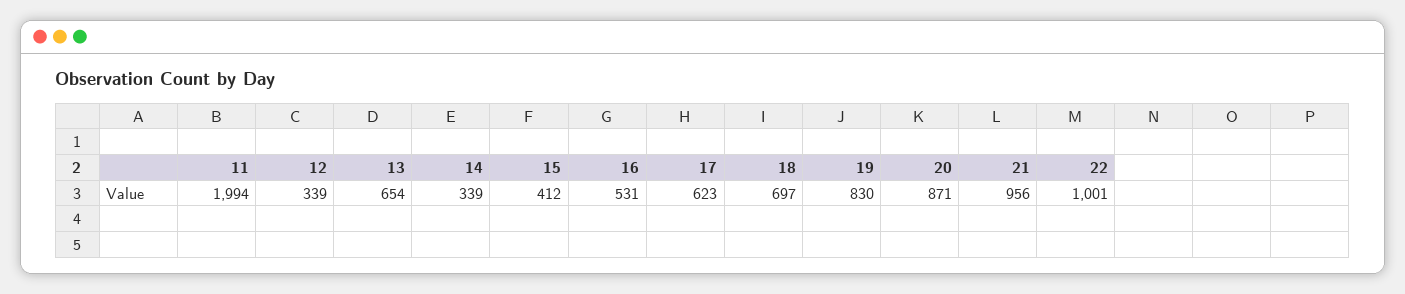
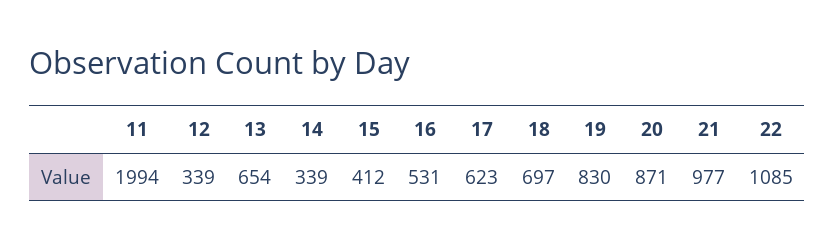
21: 956 -> 977
22: 1001 -> 1085

